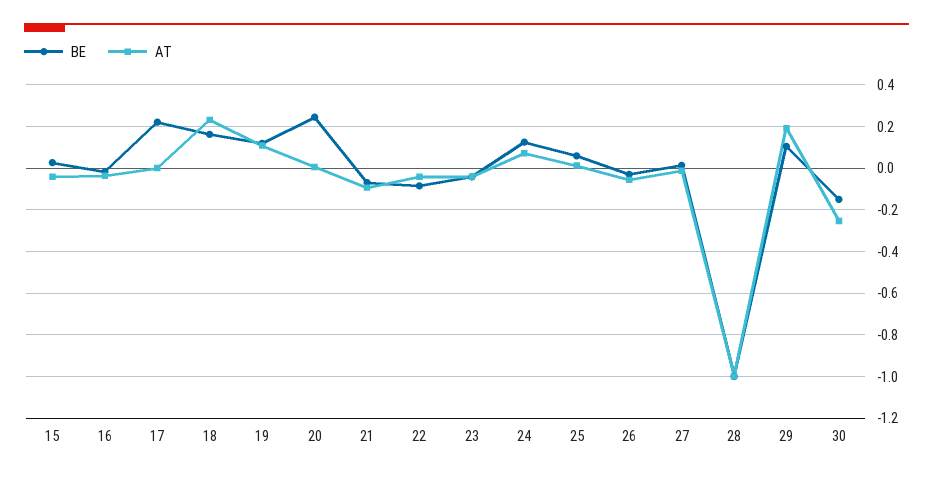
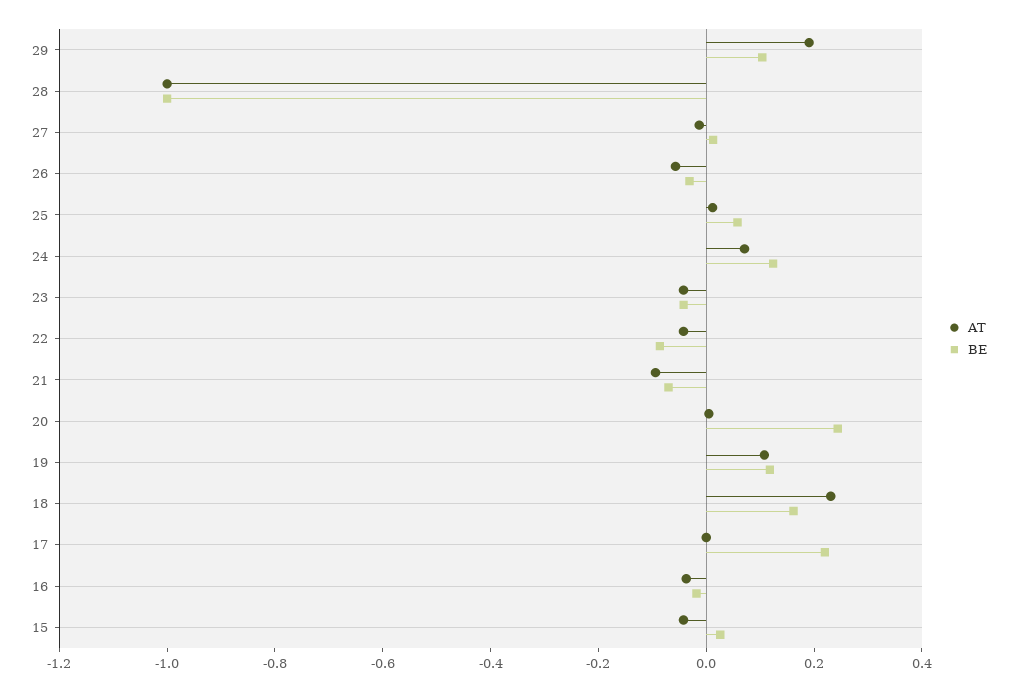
BE, 30: -0.15 -> none
AT, 30: -0.25 -> none

